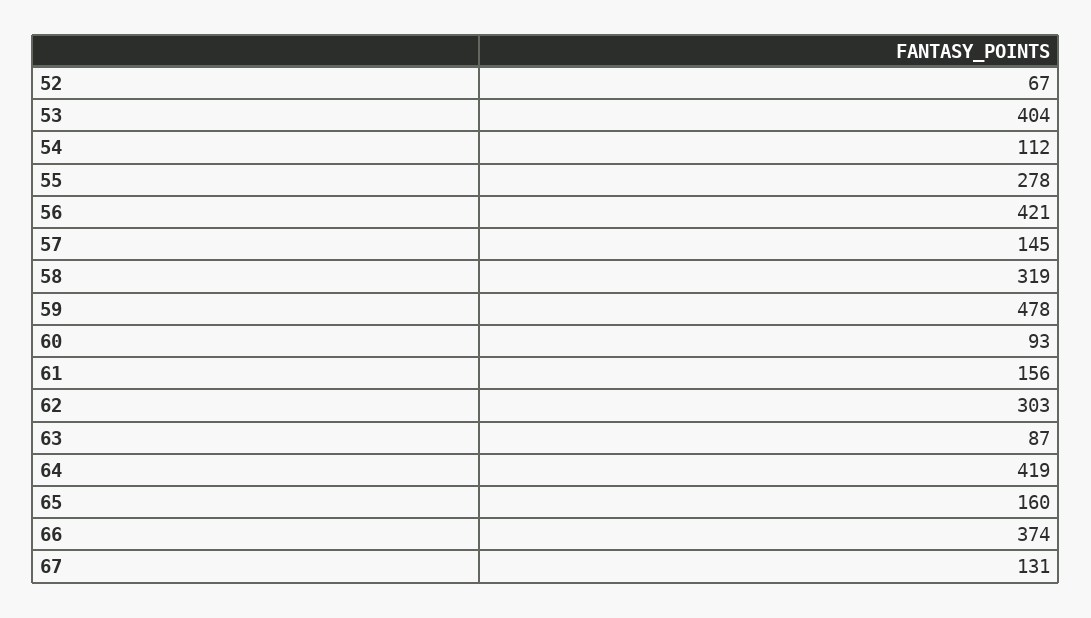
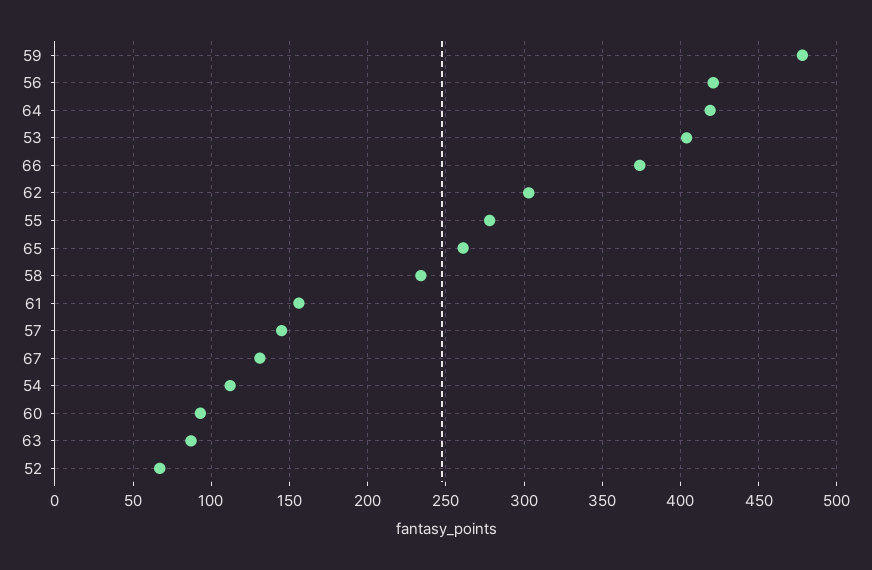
58: 319 -> 235
65: 160 -> 260

